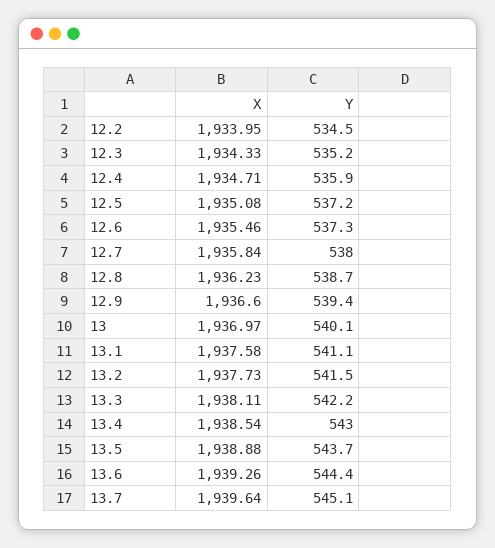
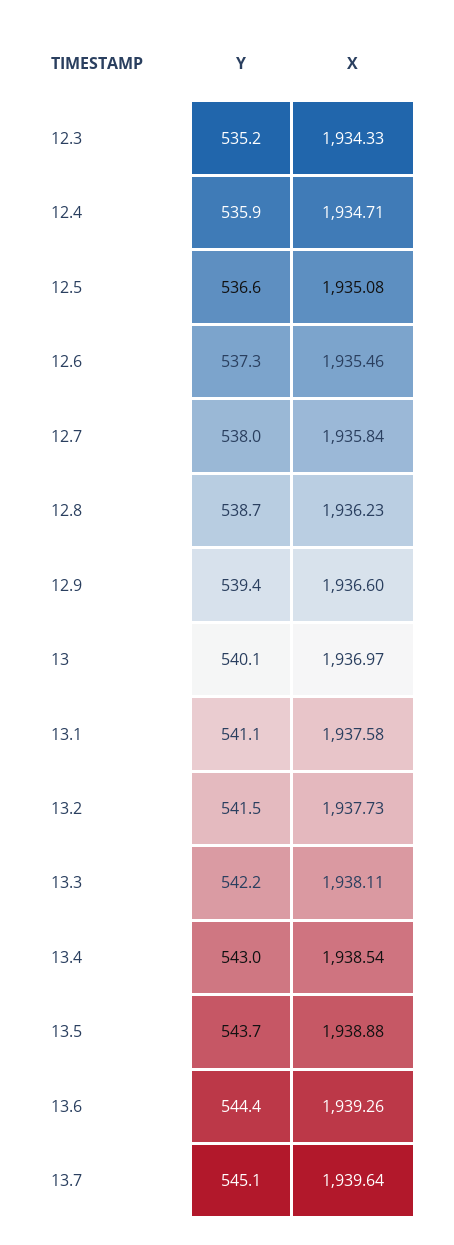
X, 12.2: 1933.95 -> none
Y, 12.2: 534.5 -> none
Y, 12.5: 537.2 -> 536.6

